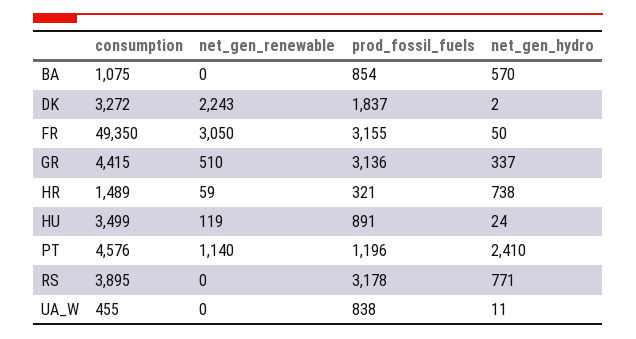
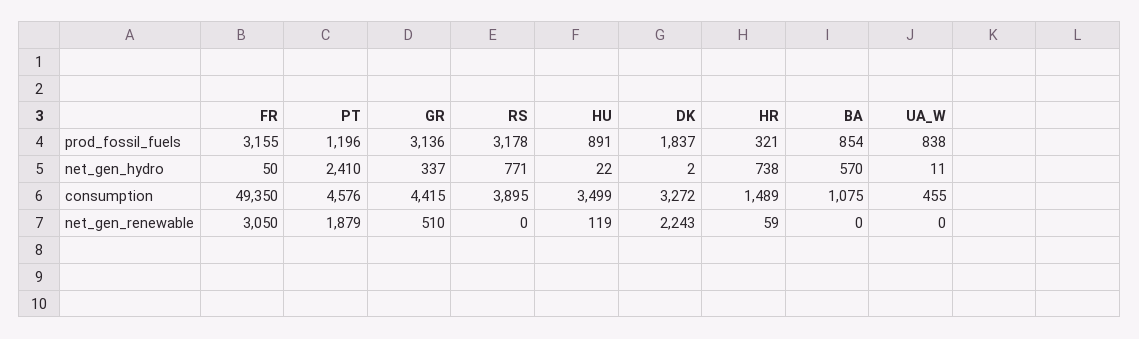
net_gen_hydro, HU: 24 -> 22
net_gen_renewable, PT: 1140 -> 1879

